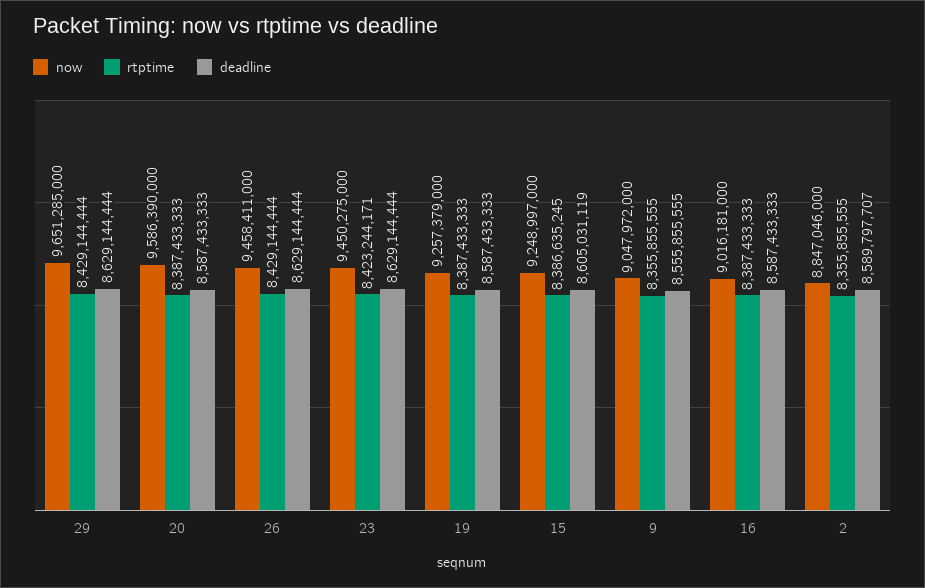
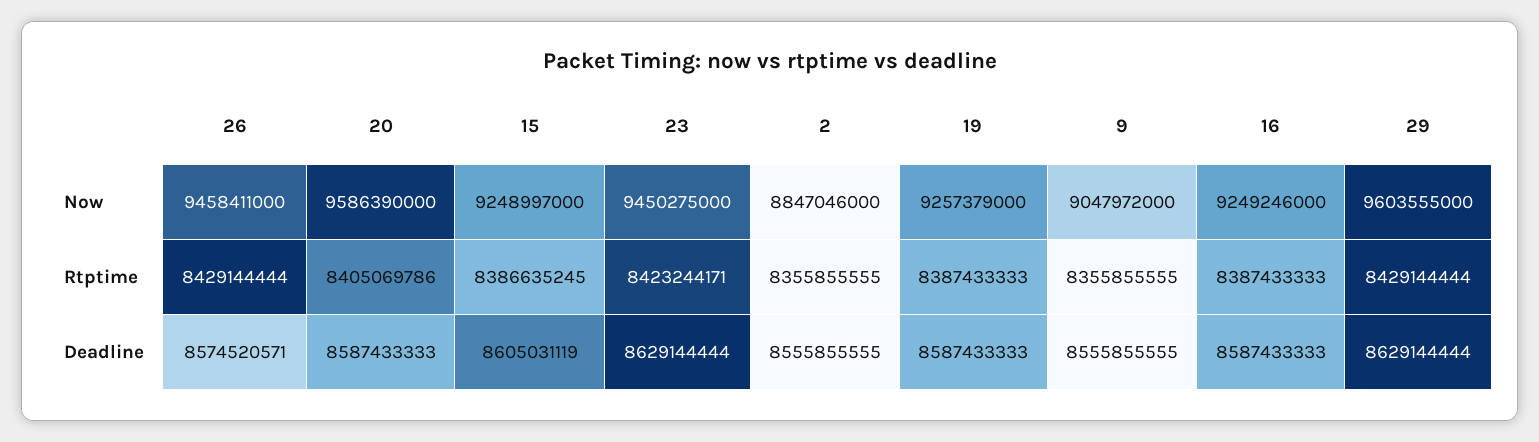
now, 29: 9651285000 -> 9603555000
rtptime, 20: 8387433333 -> 8405069786
deadline, 26: 8629144444 -> 8574520571
now, 16: 9016181000 -> 9249246000
deadline, 2: 8589797707 -> 8555855555

